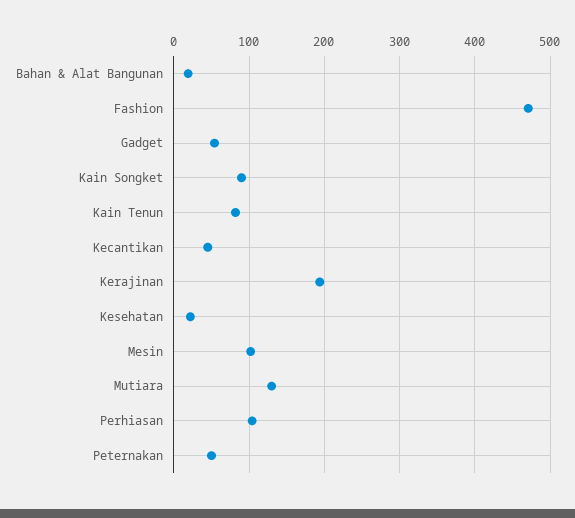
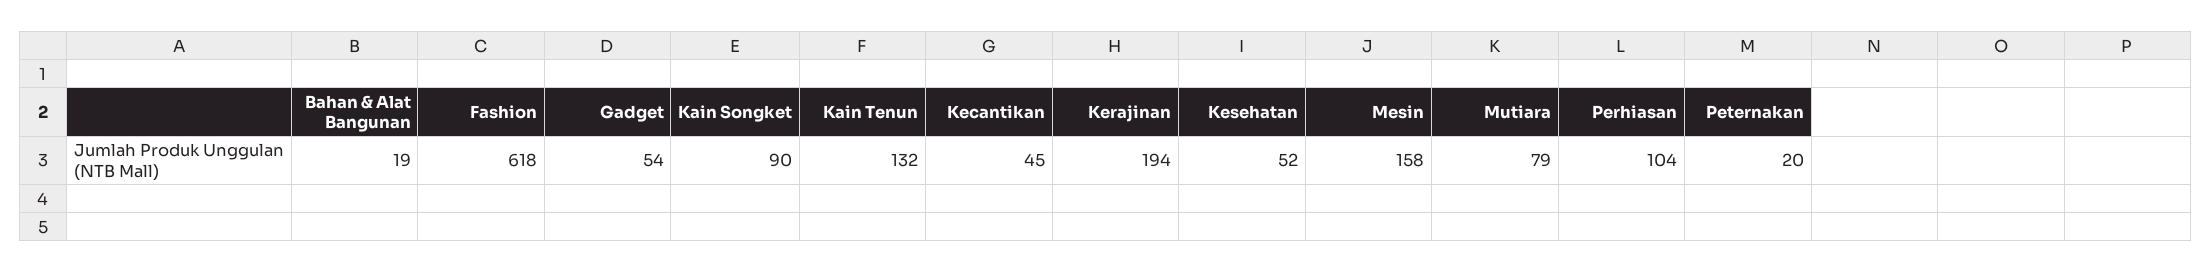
Fashion: 470 -> 618
Kain Tenun: 80 -> 132
Kesehatan: 20 -> 52
Mesin: 100 -> 158
Mutiara: 130 -> 79
Peternakan: 50 -> 20

